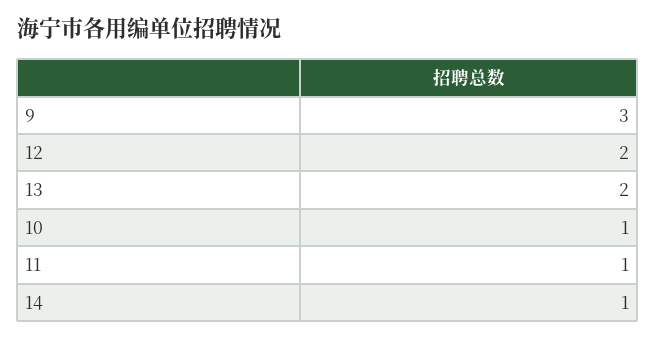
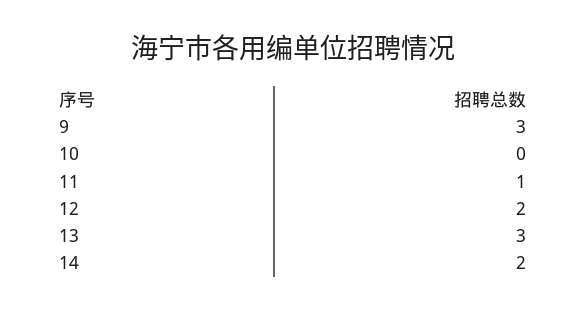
13: 2 -> 3
10: 1 -> 0
14: 1 -> 2

